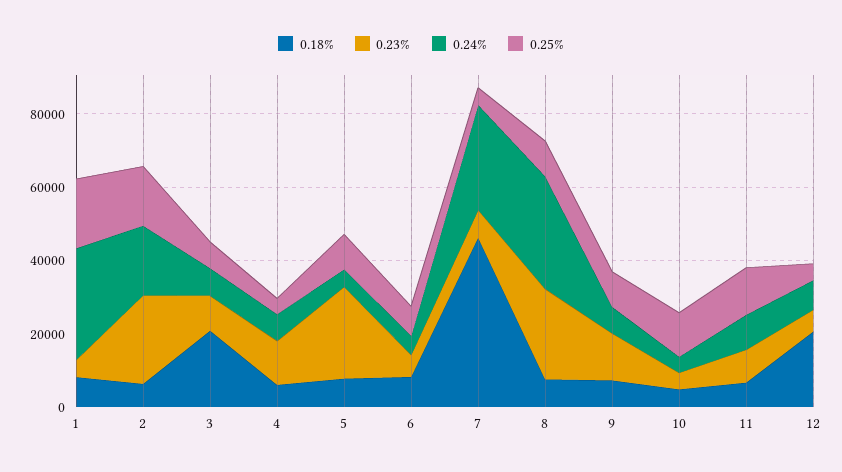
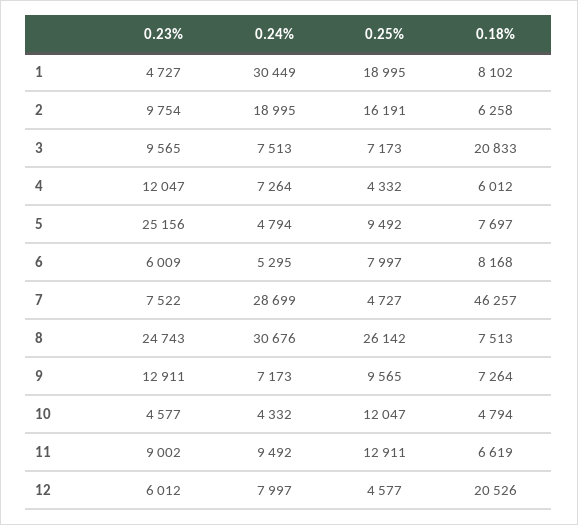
0.23%, 2: 25000 -> 9754
0.25%, 8: 10000 -> 26142

